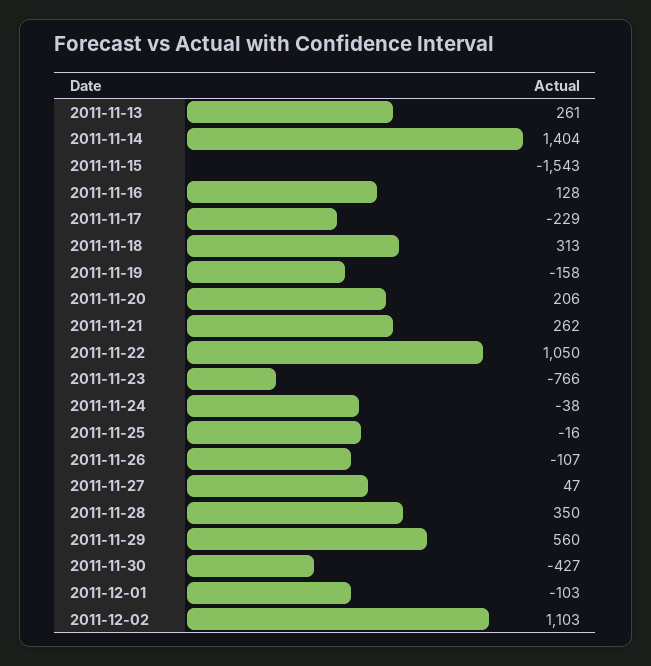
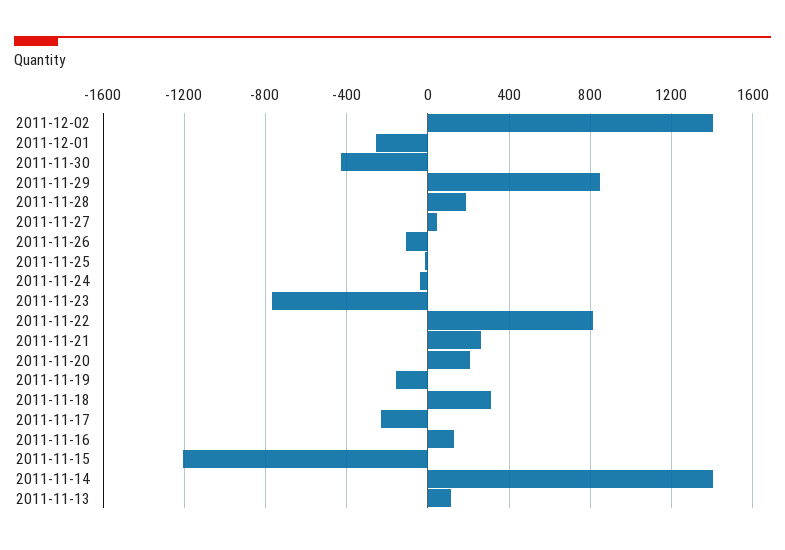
2011-11-13: 261 -> 100
2011-11-15: -1543 -> -1200
2011-11-22: 1050 -> 800
2011-11-28: 350 -> 200
2011-11-29: 560 -> 850
2011-12-01: -103 -> -250
2011-12-02: 1103 -> 1400

